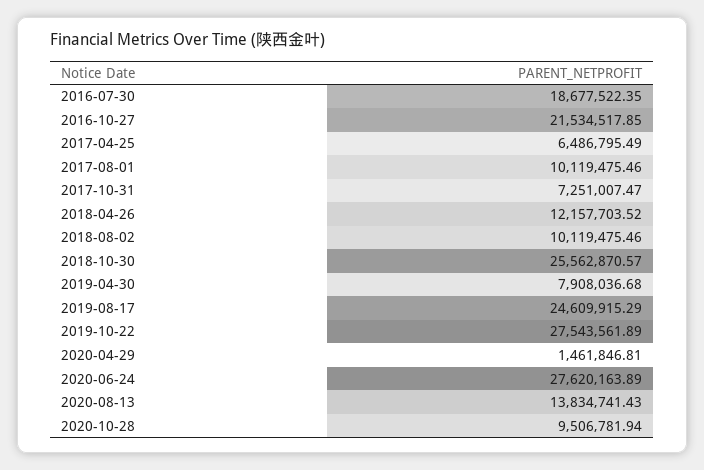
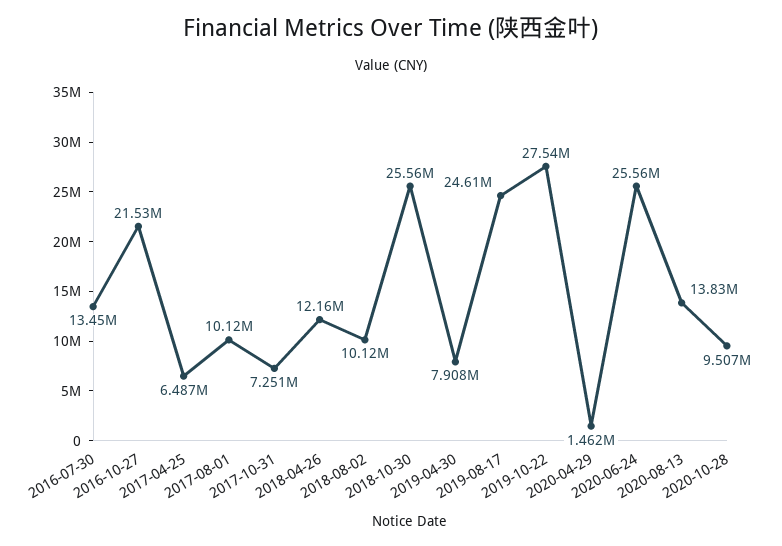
2016-07-30: 18677522.35 -> 13450000
2020-06-24: 27620163.89 -> 25560000

